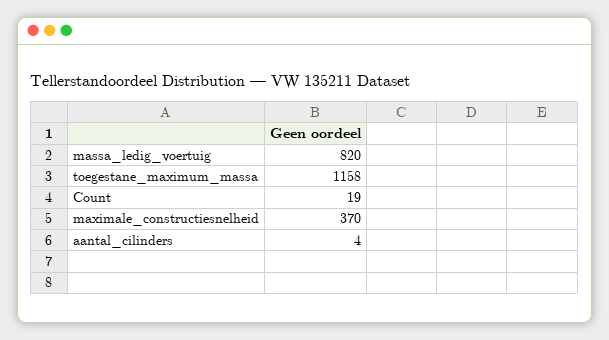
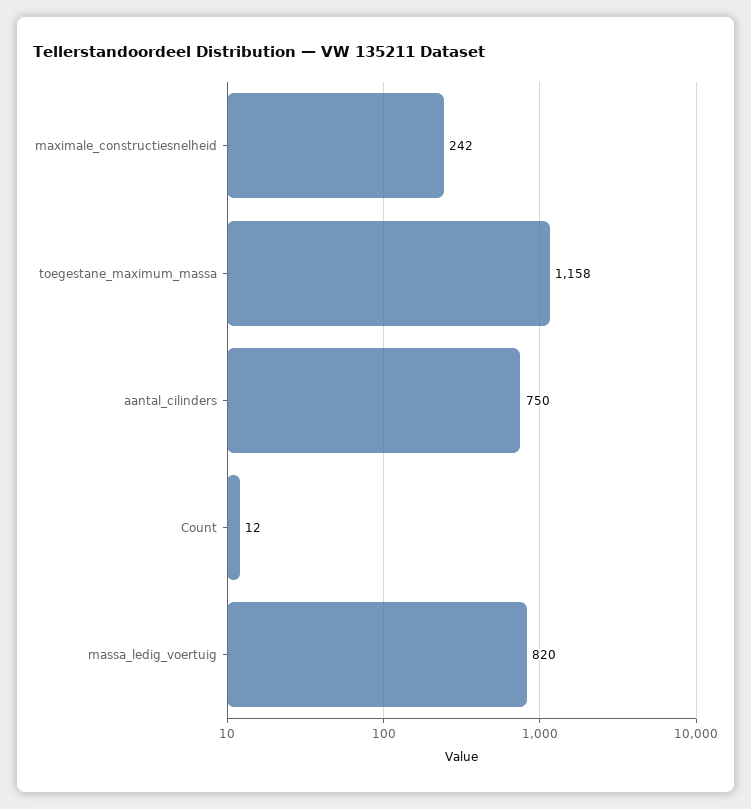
Count: 19 -> 12
maximale_constructiesnelheid: 370 -> 242
aantal_cilinders: 4 -> 750

